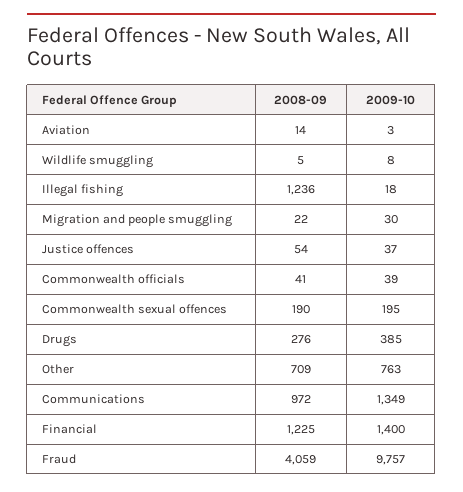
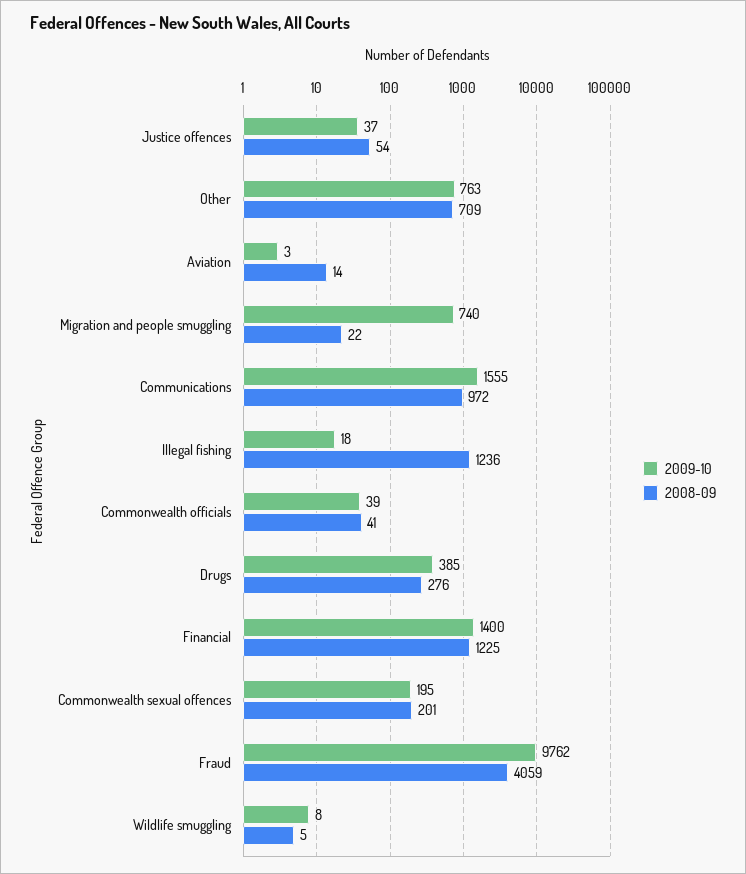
2009-10, Migration and people smuggling: 30 -> 740
2008-09, Commonwealth sexual offences: 190 -> 201
2009-10, Communications: 1349 -> 1555
2009-10, Fraud: 9757 -> 9762

